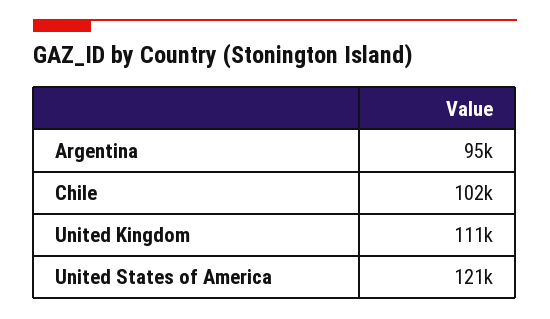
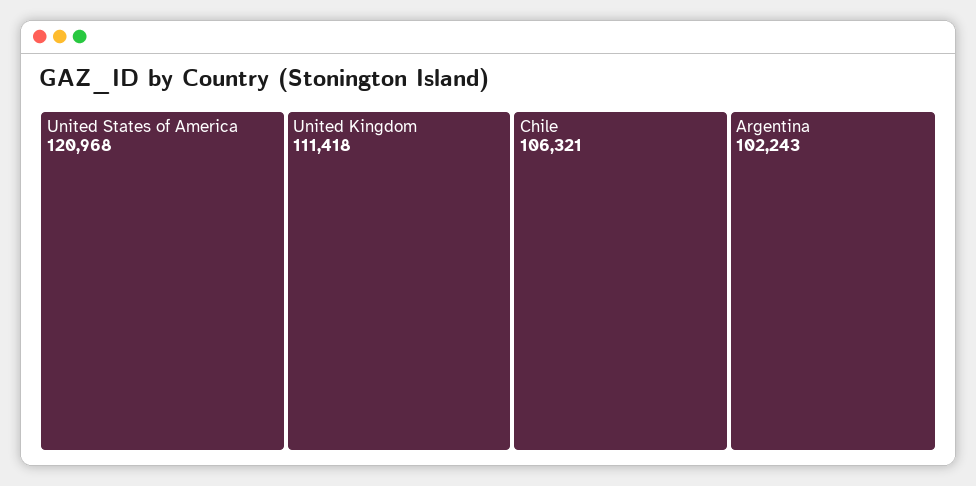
Argentina: 95000 -> 102243
Chile: 102000 -> 106321

